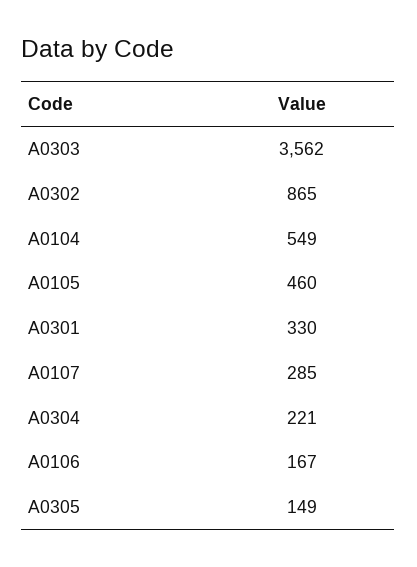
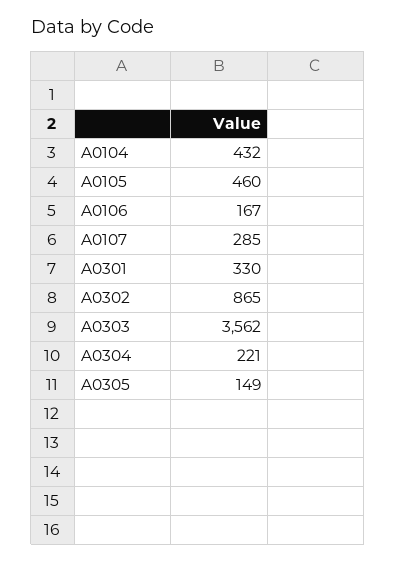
A0104: 549 -> 432

